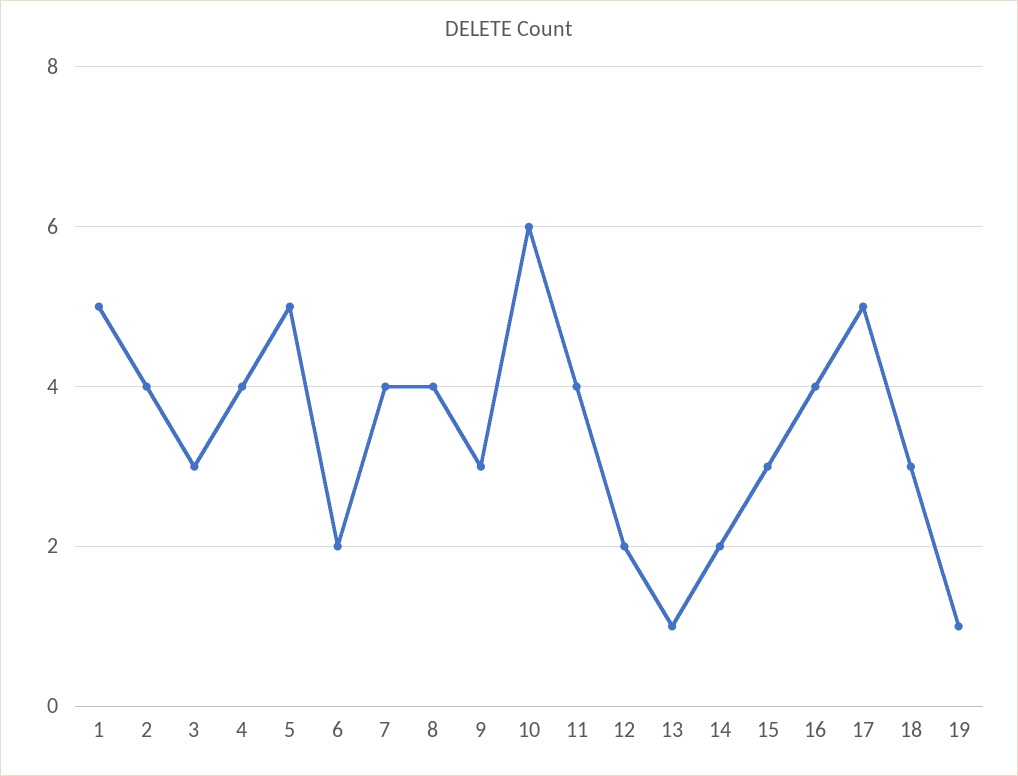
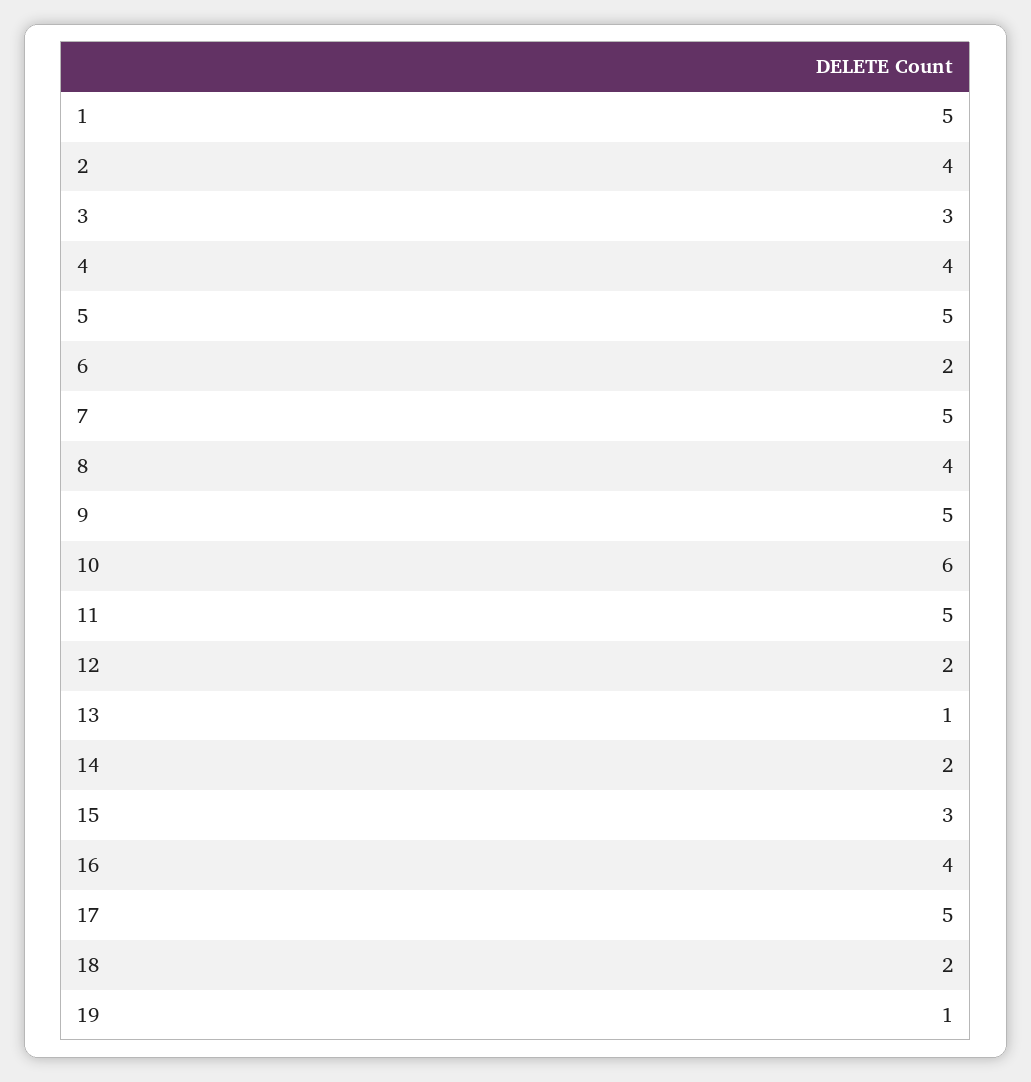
7: 4 -> 5
9: 3 -> 5
11: 4 -> 5
18: 3 -> 2

